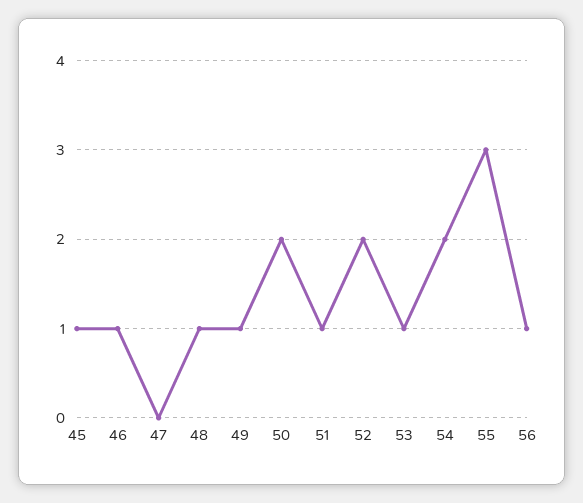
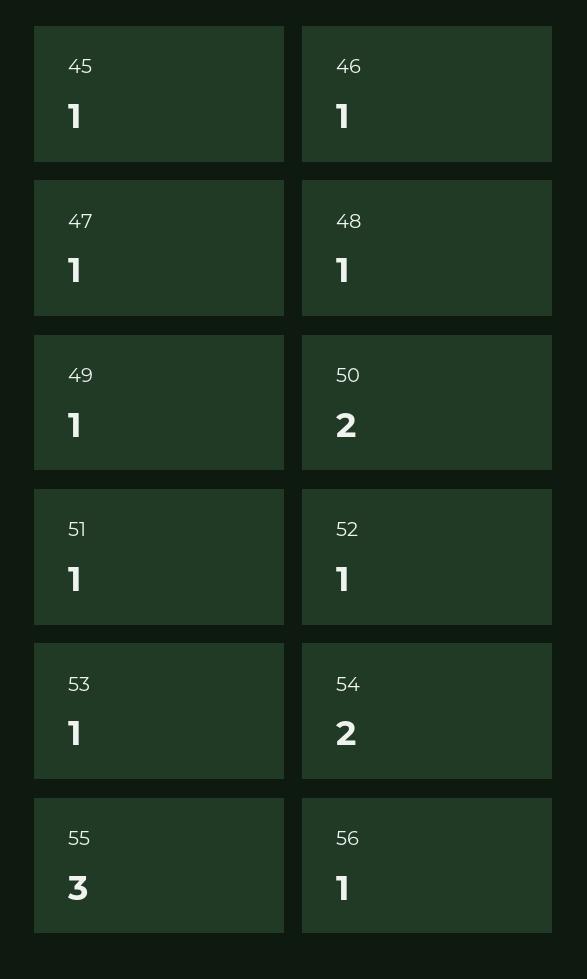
47: 0 -> 1
52: 2 -> 1

